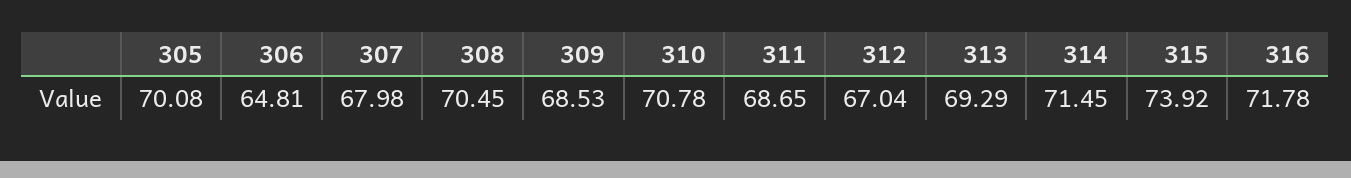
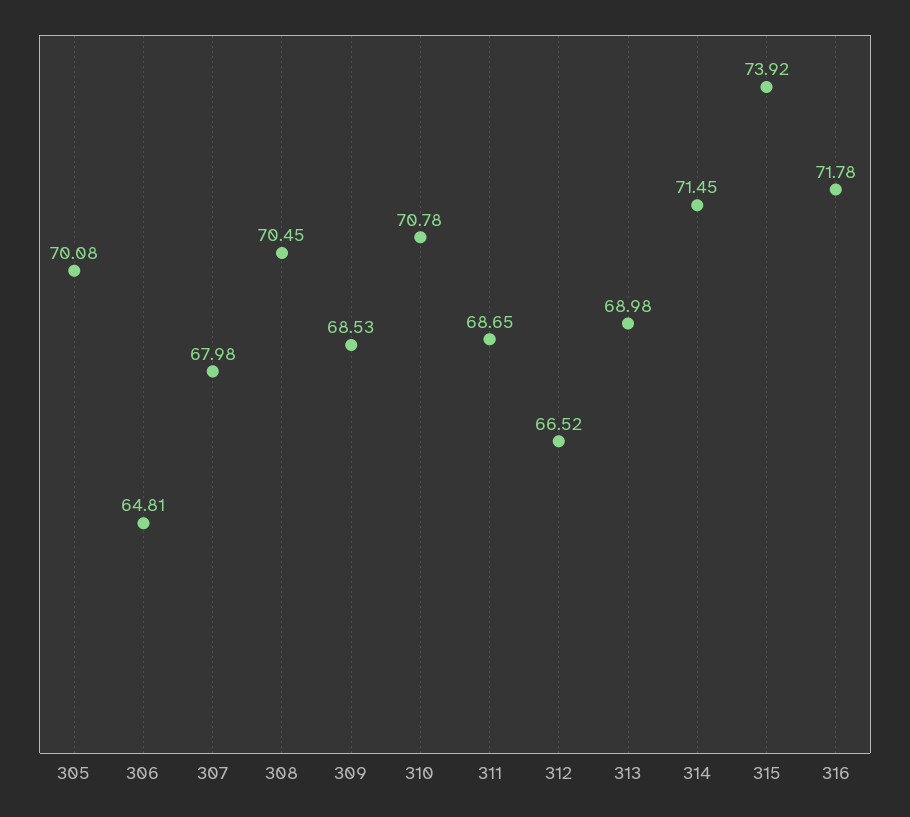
312: 67.04 -> 66.52
313: 69.29 -> 68.98

